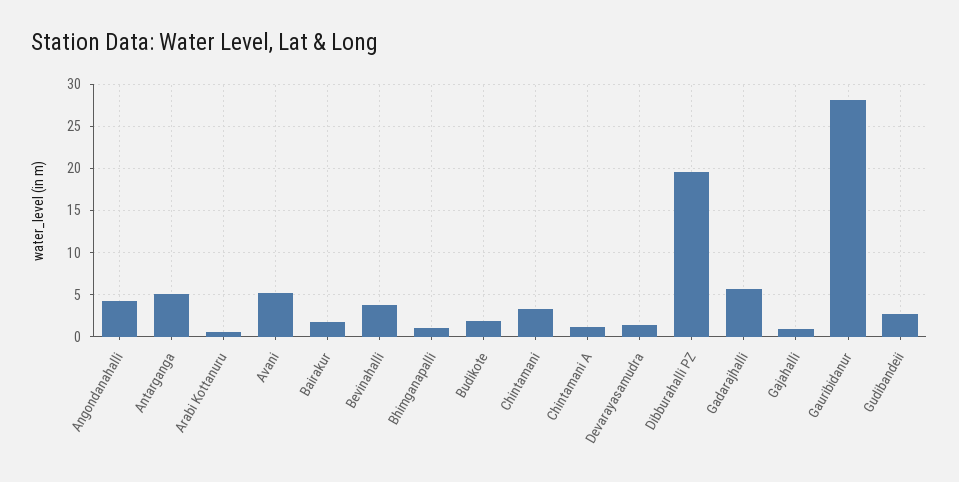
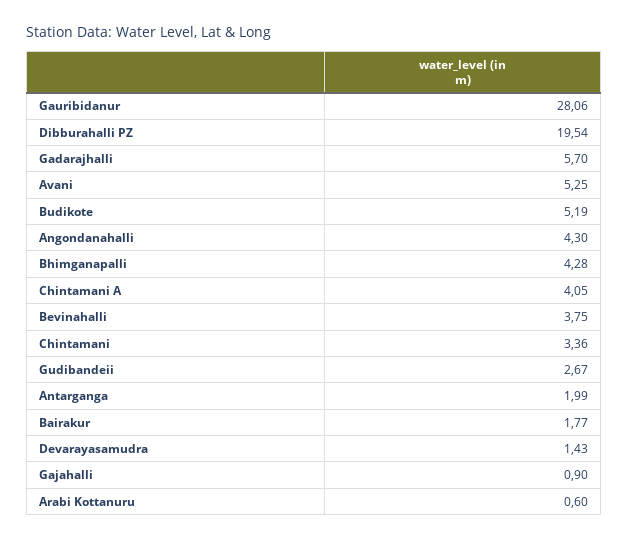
Antarganga: 5 -> 1.99
Bhimganapalli: 1 -> 4.28
Budikote: 2 -> 5.19
Chintamani A: 1 -> 4.05

